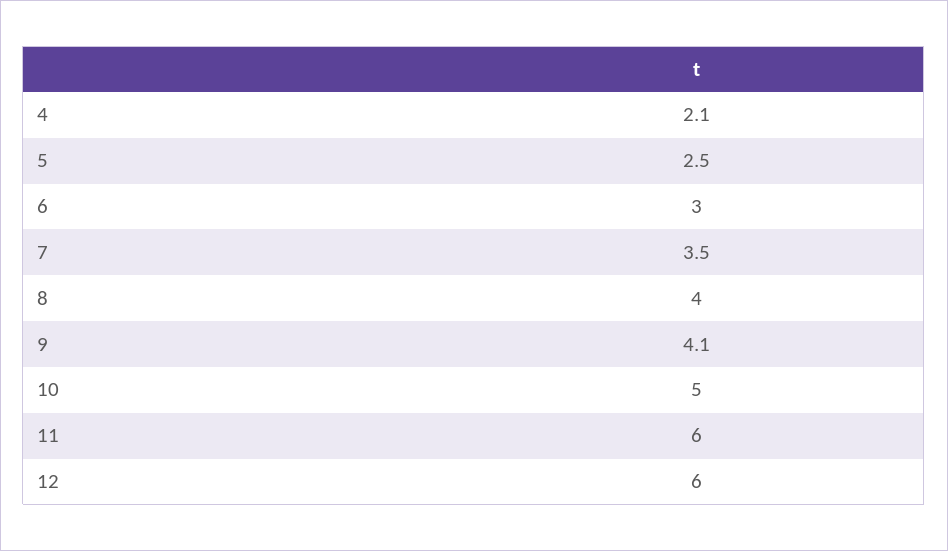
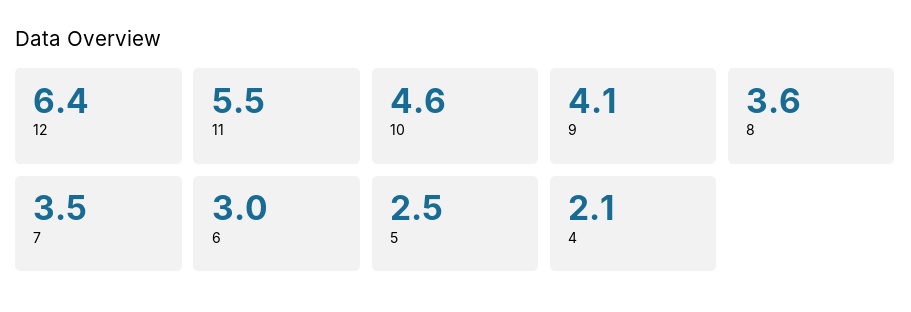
8: 4 -> 3.6
10: 5 -> 4.6
11: 6 -> 5.5
12: 6 -> 6.4

